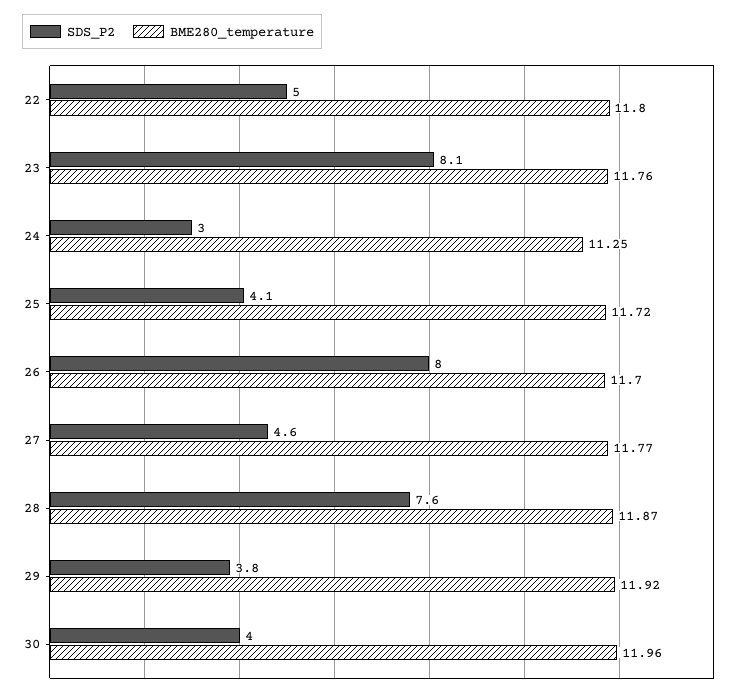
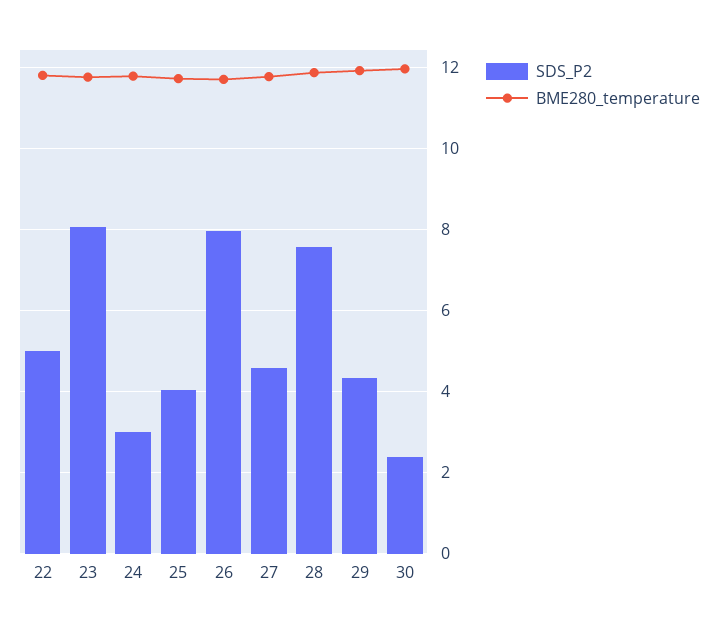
BME280_temperature, 24: 11.25 -> 11.8
SDS_P2, 29: 3.8 -> 4.4
SDS_P2, 30: 4 -> 2.4

